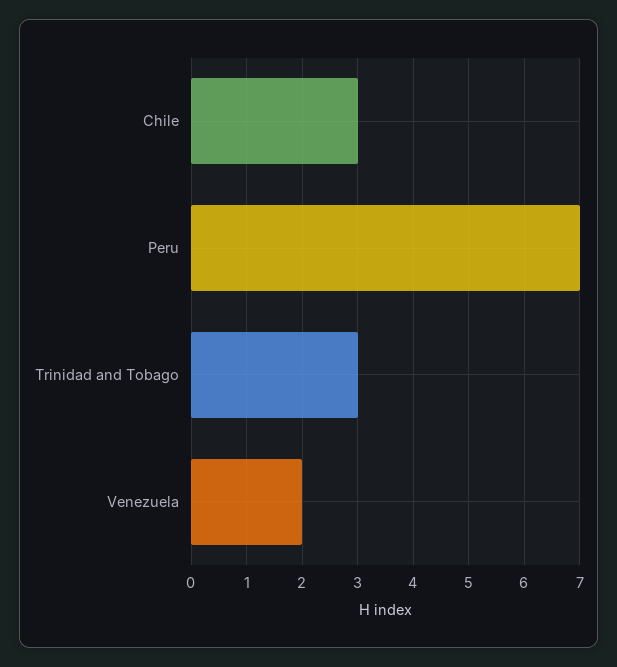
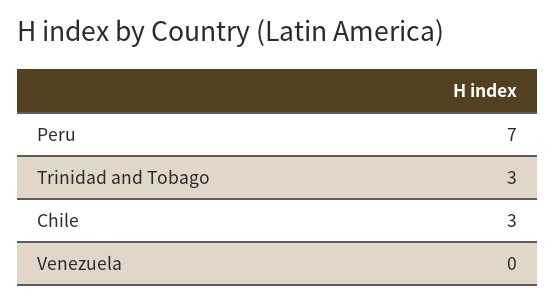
Venezuela: 2 -> 0

